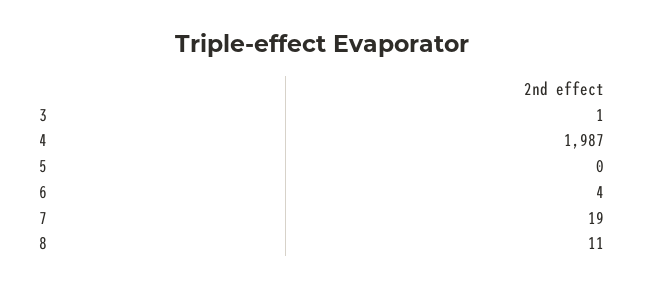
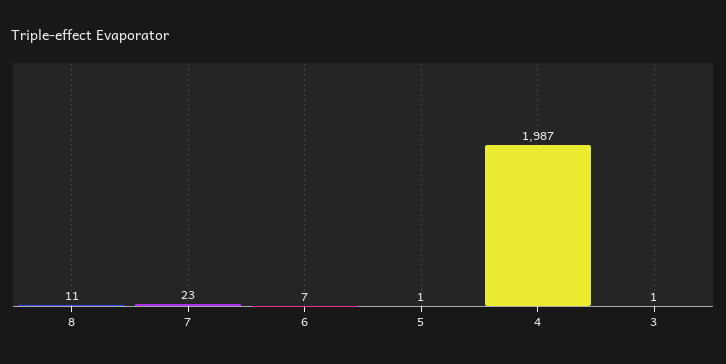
5: 0 -> 1
6: 4 -> 7
7: 19 -> 23

